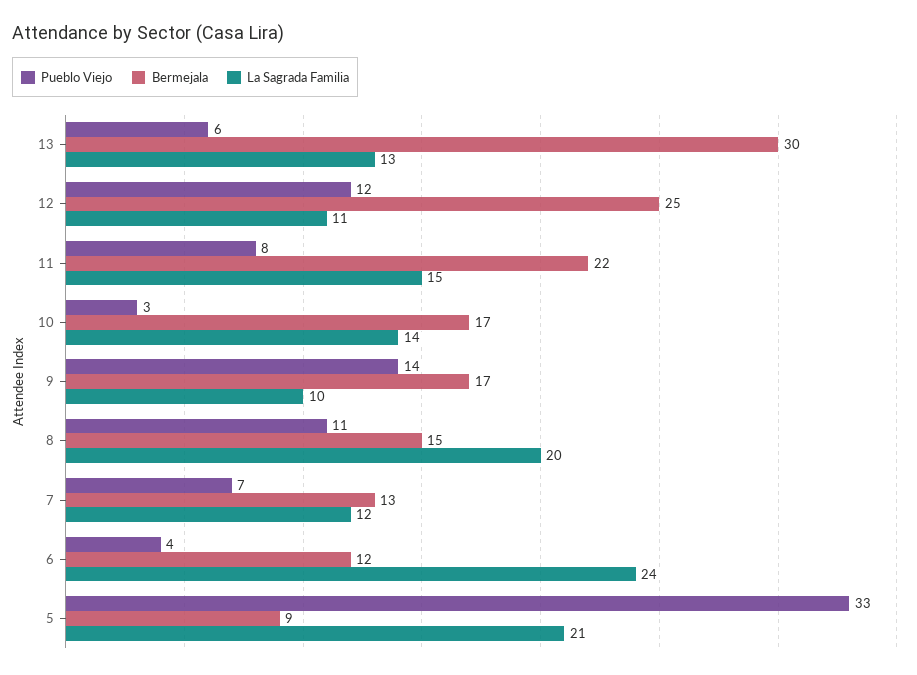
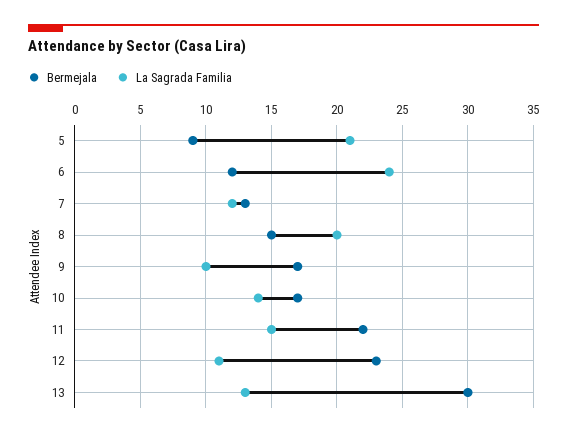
Pueblo Viejo, 13: 6 -> none
Pueblo Viejo, 12: 12 -> none
Bermejala, 12: 25 -> 23
Pueblo Viejo, 11: 8 -> none
Pueblo Viejo, 10: 3 -> none
Pueblo Viejo, 9: 14 -> none
Pueblo Viejo, 8: 11 -> none
Pueblo Viejo, 7: 7 -> none
Pueblo Viejo, 6: 4 -> none
Pueblo Viejo, 5: 33 -> none

